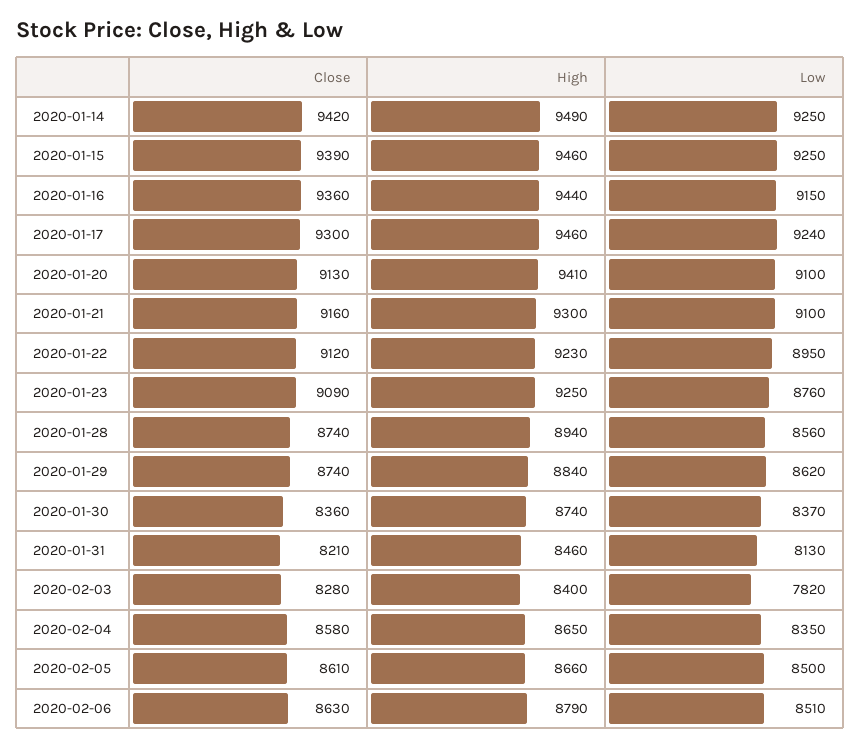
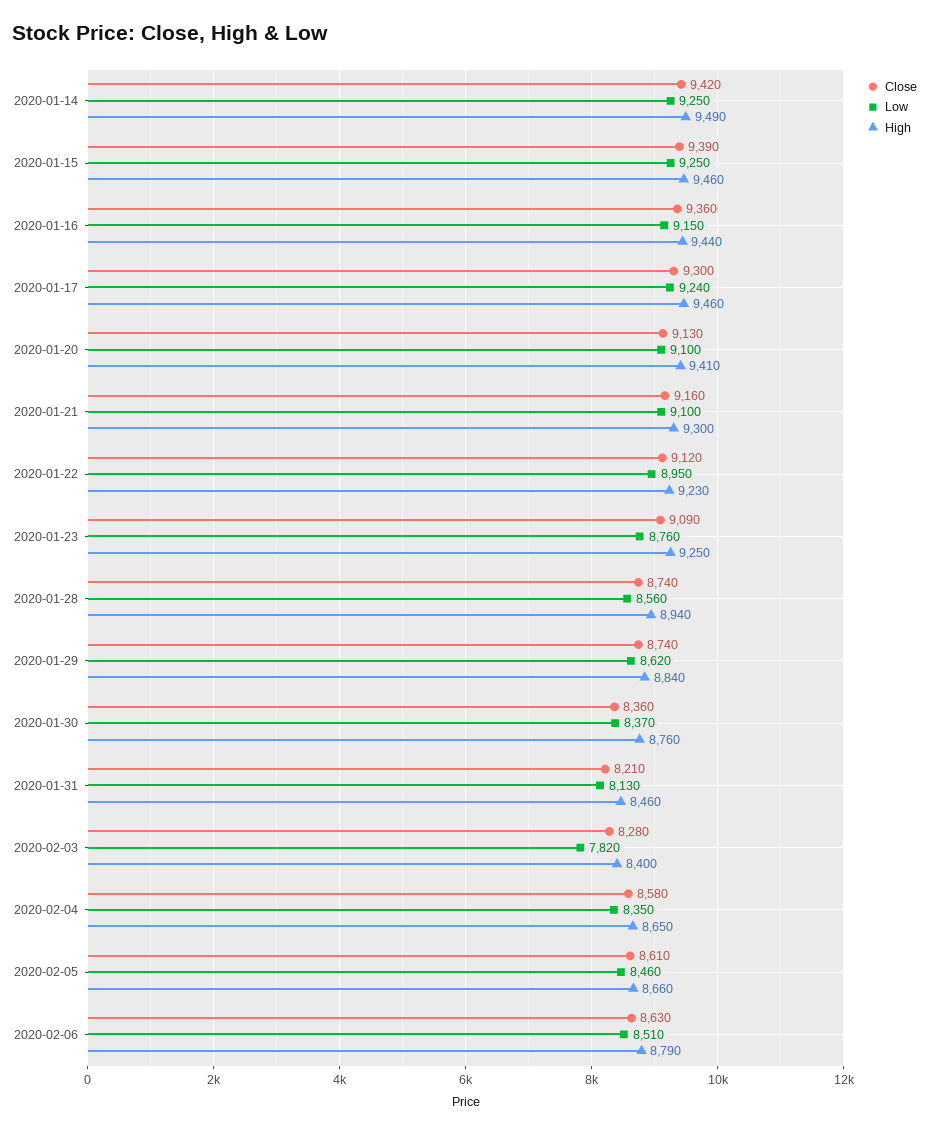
High, 2020-01-30: 8740 -> 8760
Low, 2020-02-05: 8500 -> 8460

